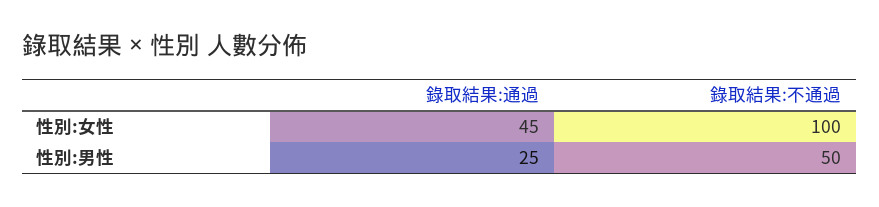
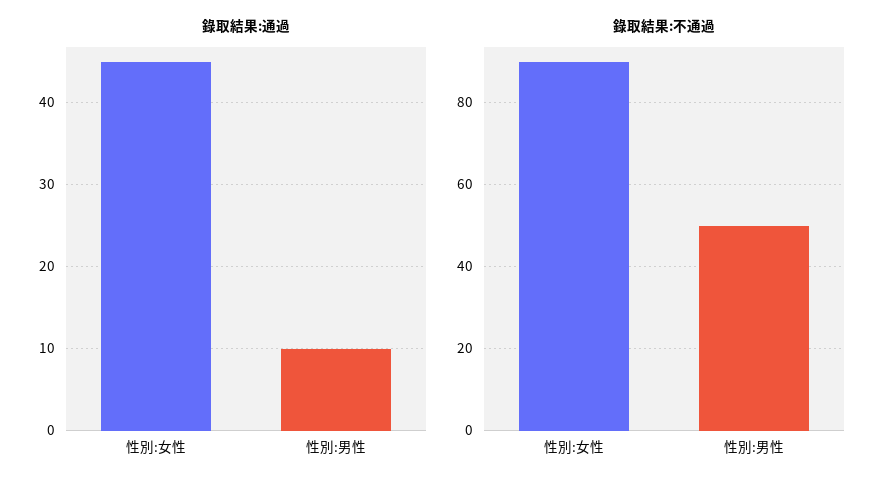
錄取結果:不通過, 性別:女性: 100 -> 90
錄取結果:通過, 性別:男性: 25 -> 10

